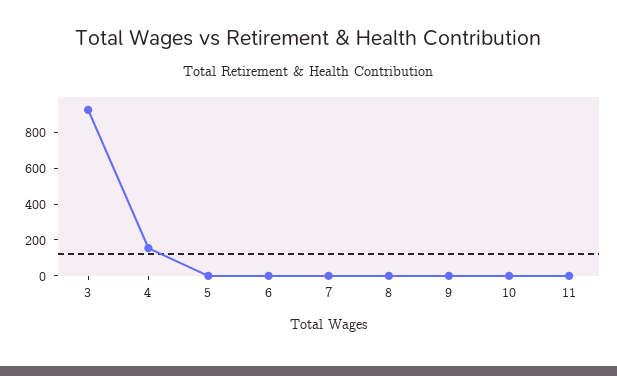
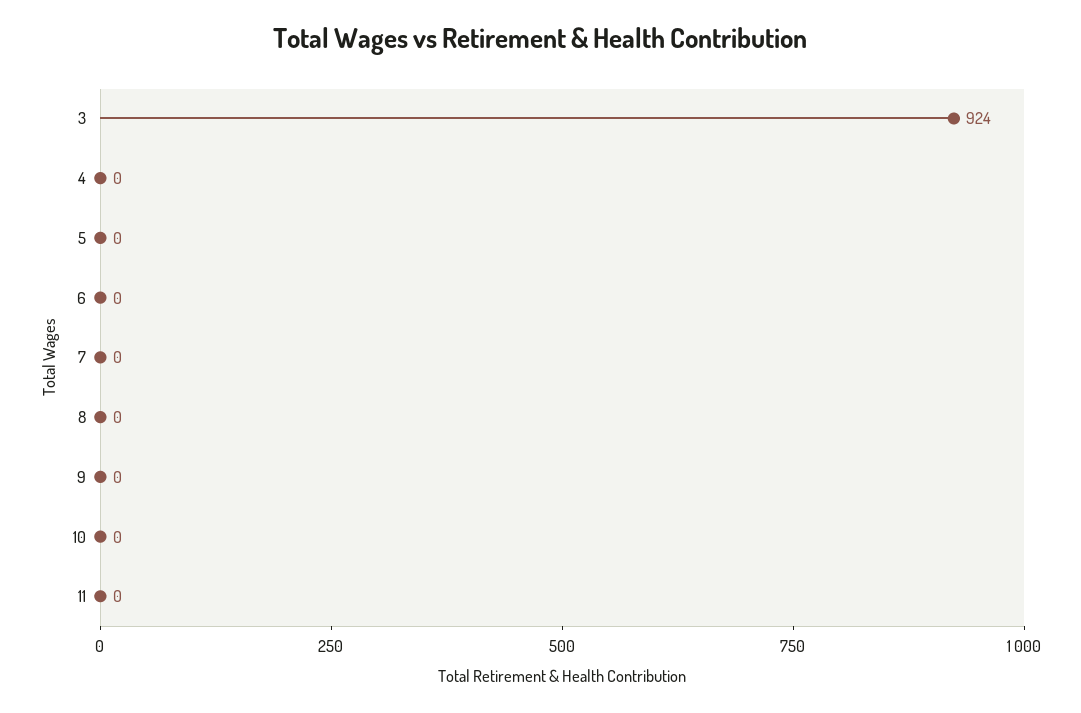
4: 150 -> 0

